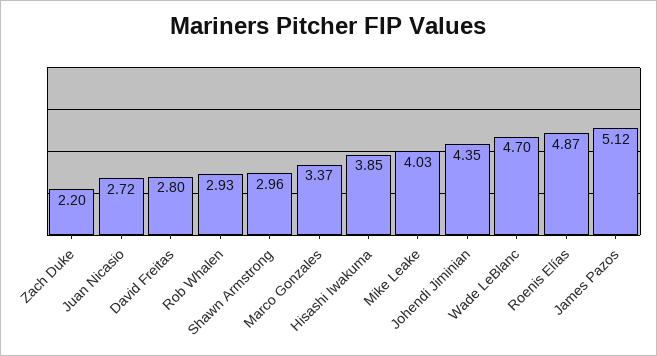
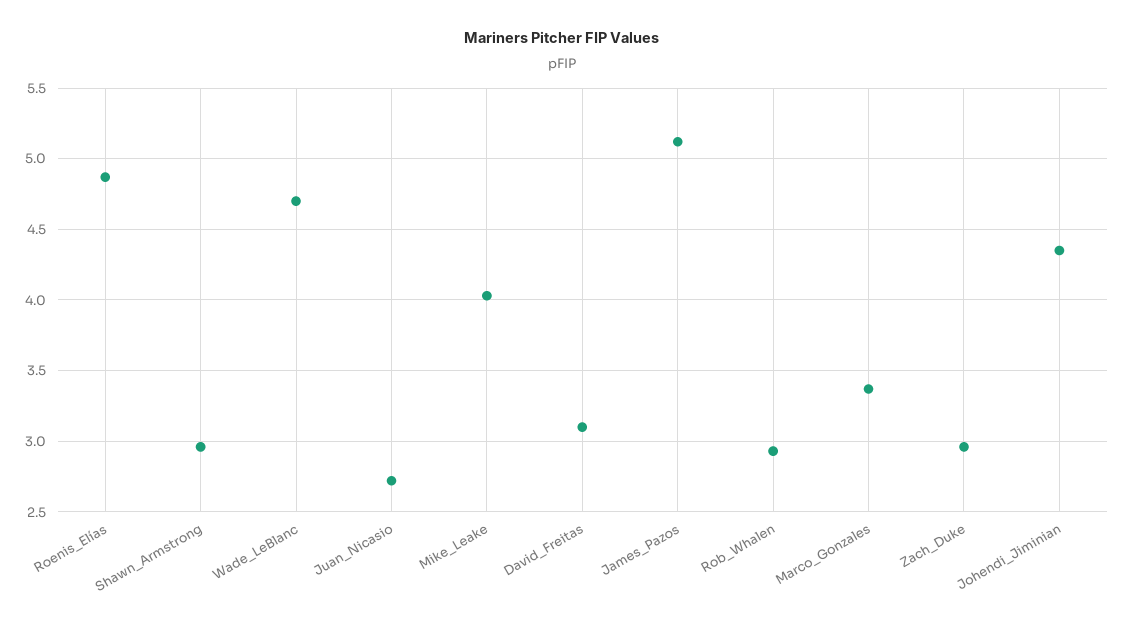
Zach Duke: 2.2 -> 2.95
David Freitas: 2.8 -> 3.1
Hisashi Iwakuma: 3.85 -> none

